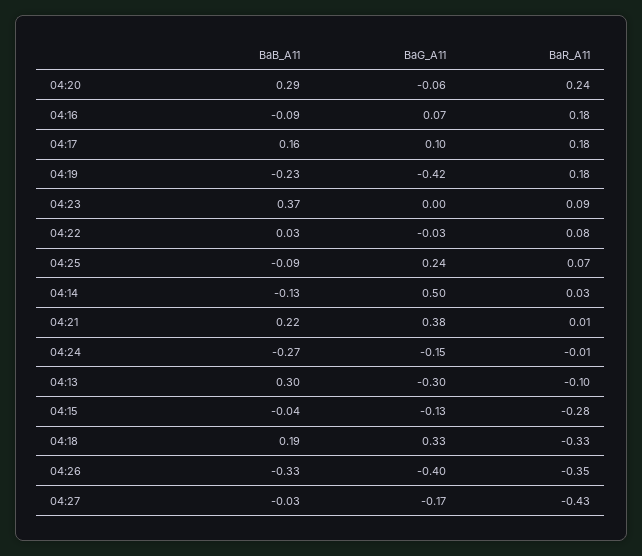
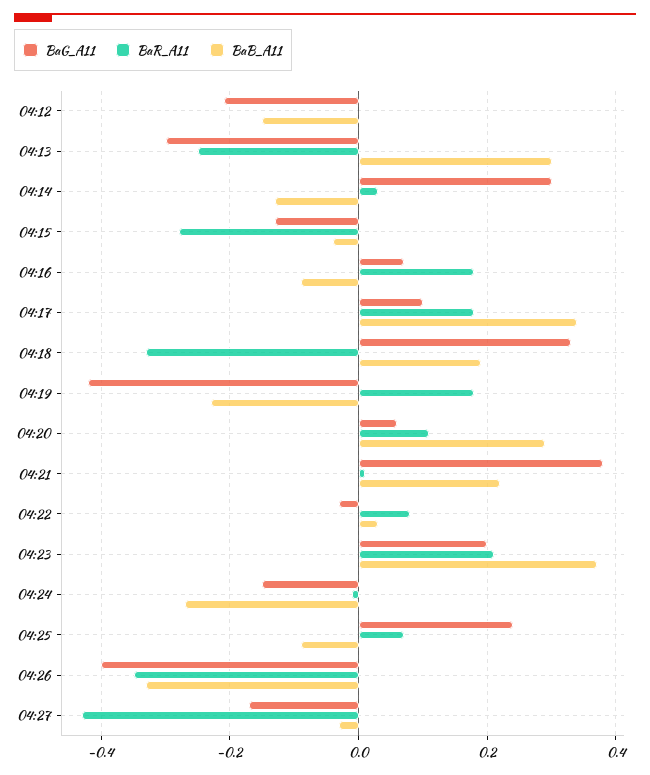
BaG_A11, 04:20: -0.06 -> 0.05
BaR_A11, 04:20: 0.24 -> 0.1
BaB_A11, 04:17: 0.16 -> 0.35
BaG_A11, 04:23: 0 -> 0.2
BaR_A11, 04:23: 0.09 -> 0.2
BaG_A11, 04:14: 0.5 -> 0.3
BaR_A11, 04:13: -0.1 -> -0.25
BaG_A11, 04:12: none -> -0.2
BaR_A11, 04:12: none -> 0
BaB_A11, 04:12: none -> -0.15

